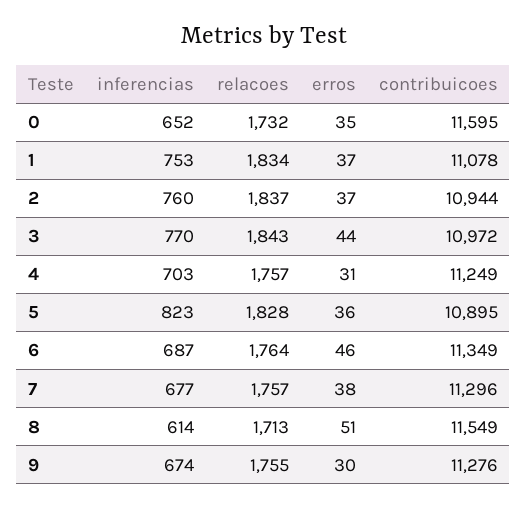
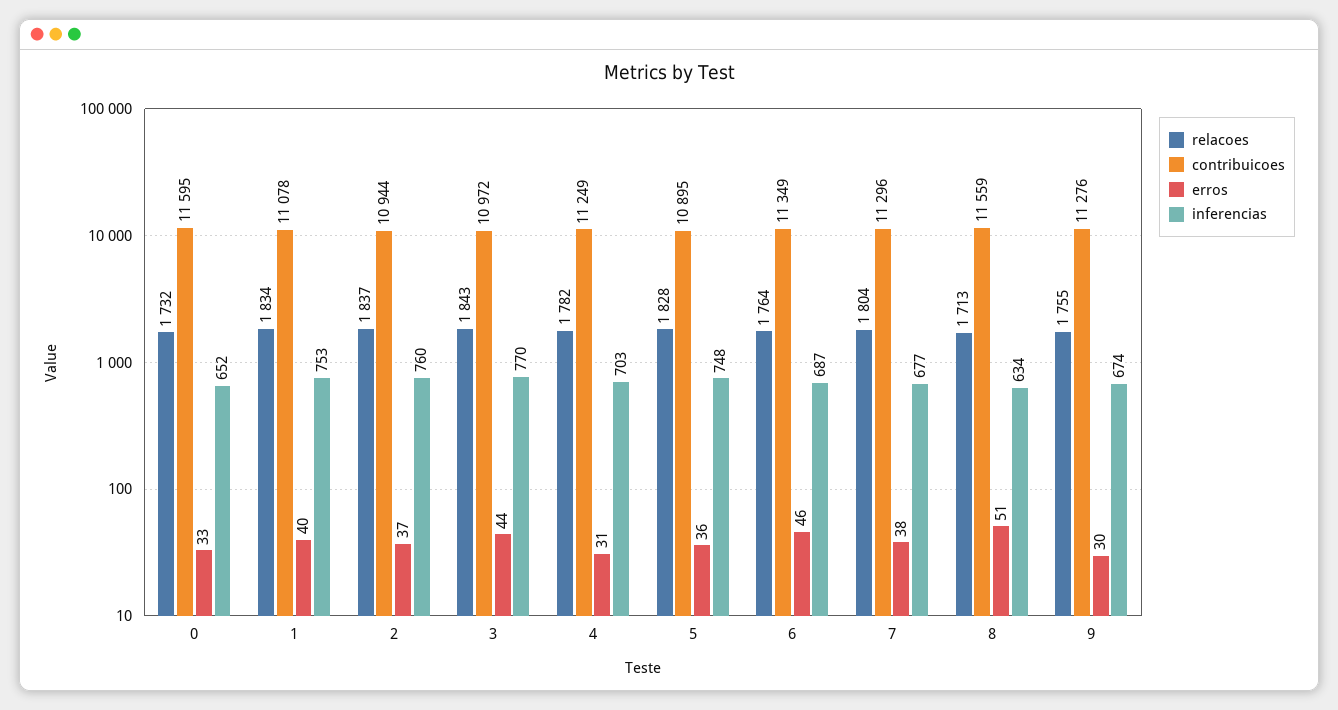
erros, 0: 35 -> 33
erros, 1: 37 -> 40
relacoes, 4: 1757 -> 1782
inferencias, 5: 823 -> 748
relacoes, 7: 1757 -> 1804
inferencias, 8: 614 -> 634
contribuicoes, 8: 11549 -> 11559

